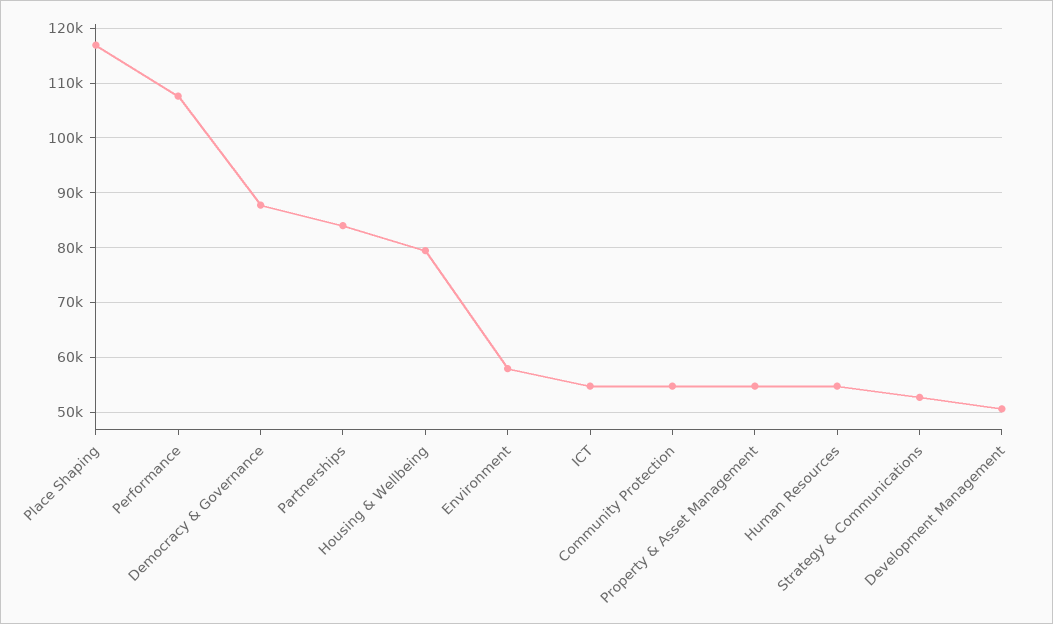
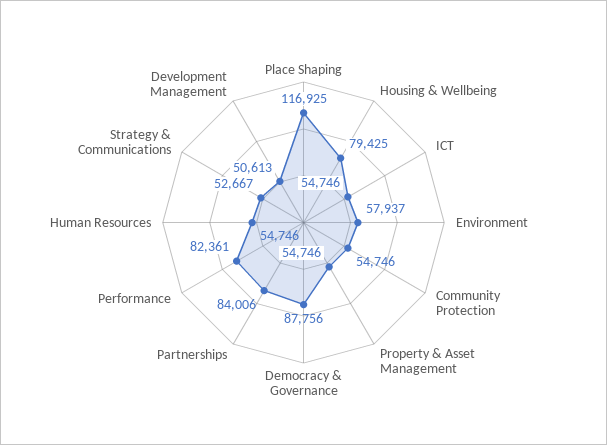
Performance: 108000 -> 82361

